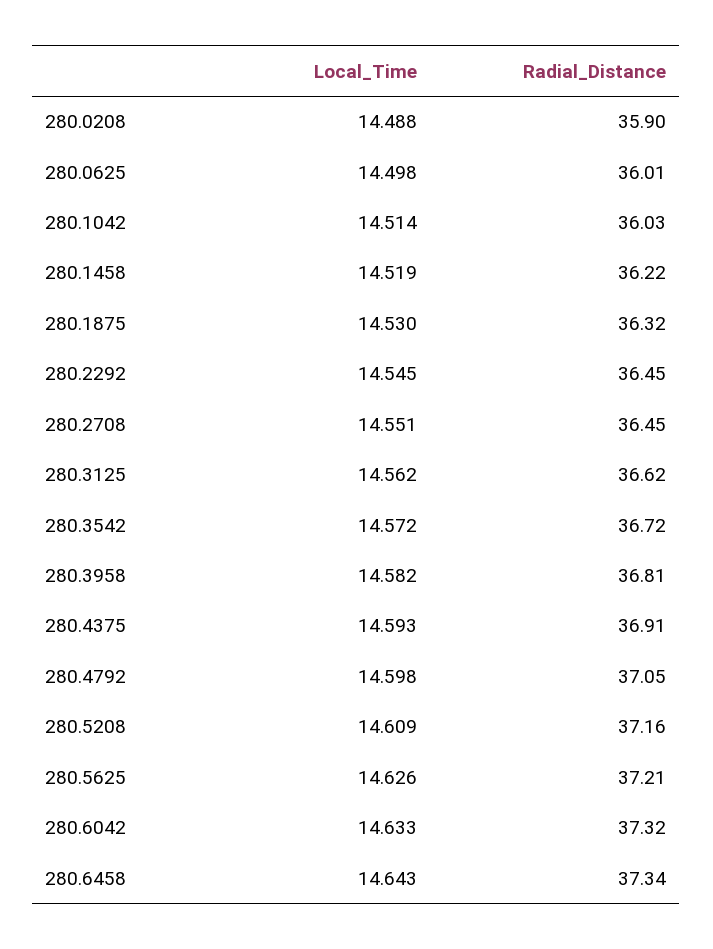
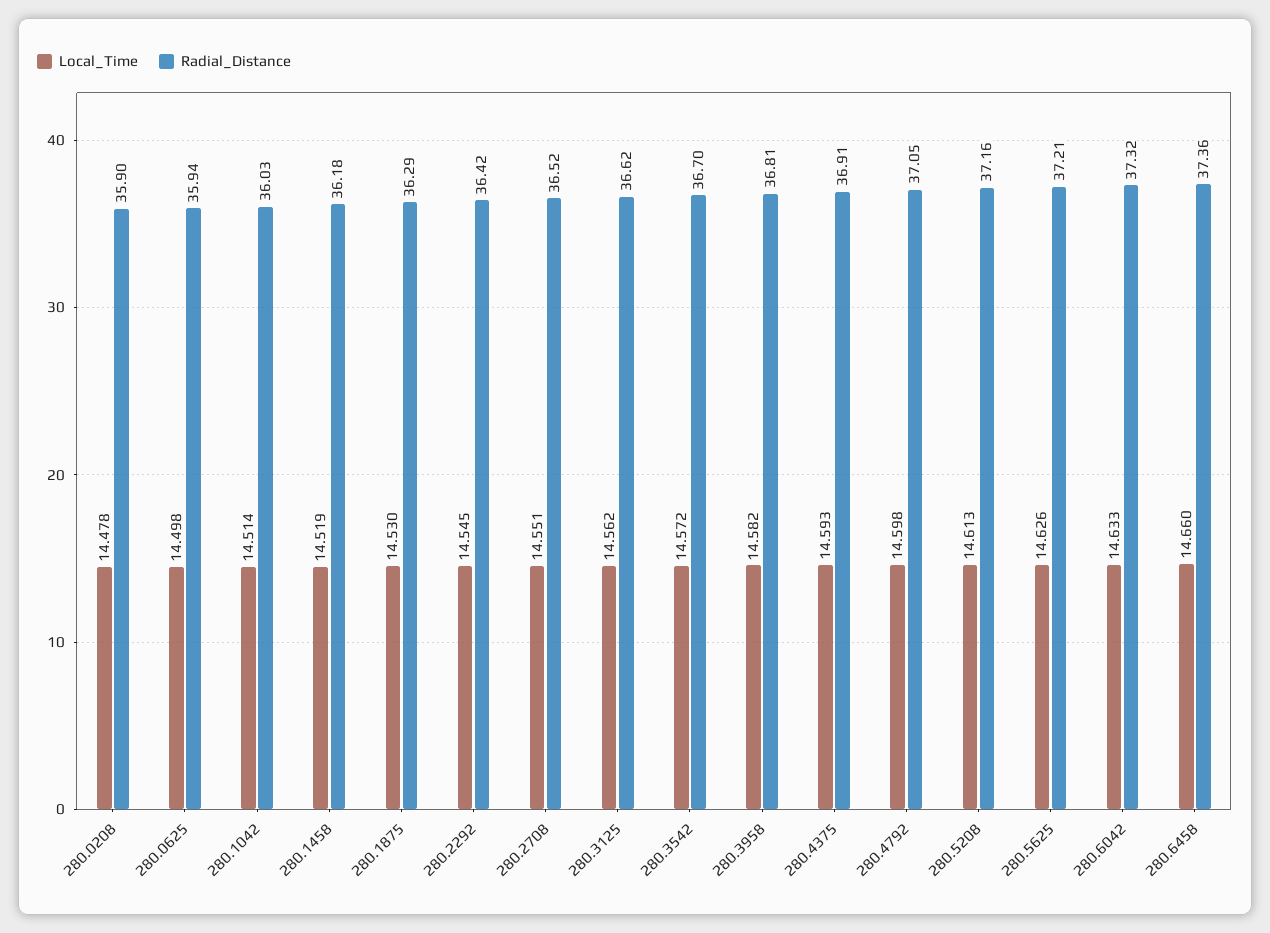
Local_Time, 280.0208: 14.488 -> 14.478
Radial_Distance, 280.0625: 36.01 -> 35.94
Radial_Distance, 280.1458: 36.22 -> 36.18
Radial_Distance, 280.1875: 36.32 -> 36.29
Radial_Distance, 280.2292: 36.45 -> 36.42
Radial_Distance, 280.2708: 36.45 -> 36.52
Radial_Distance, 280.3542: 36.72 -> 36.7
Local_Time, 280.5208: 14.609 -> 14.613
Local_Time, 280.6458: 14.643 -> 14.66
Radial_Distance, 280.6458: 37.34 -> 37.36

